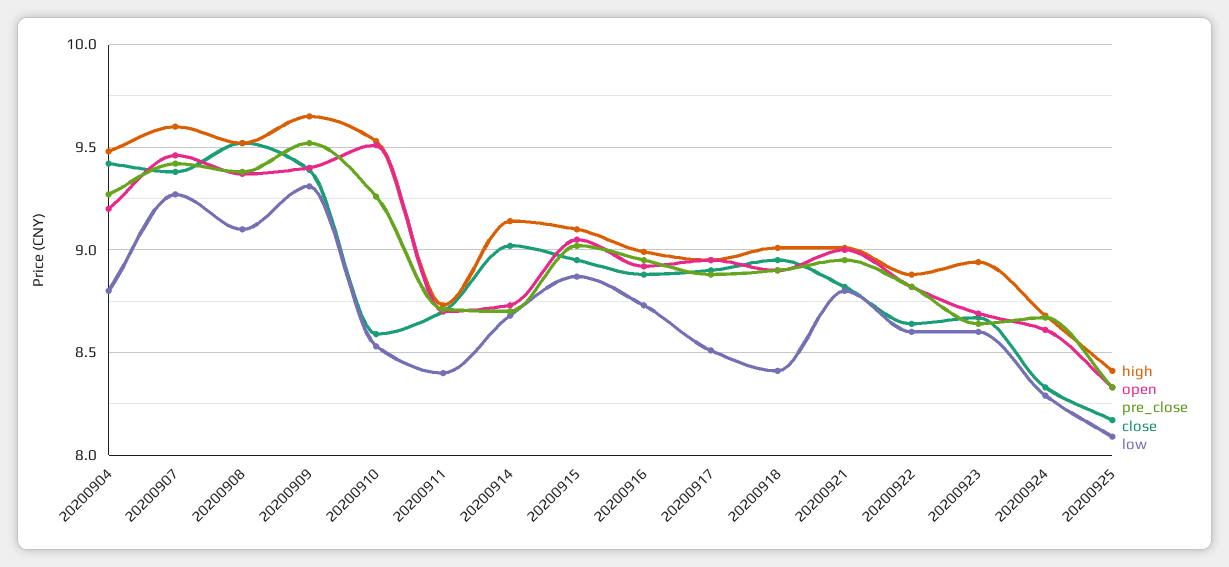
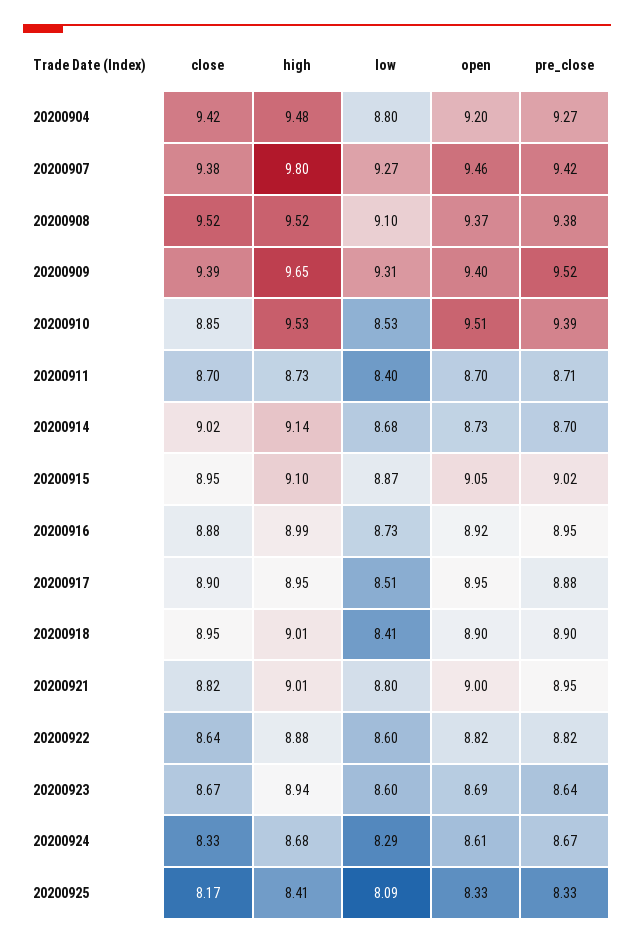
high, 20200907: 9.6 -> 9.8
pre_close, 20200910: 9.25 -> 9.39
close, 20200910: 8.6 -> 8.85

